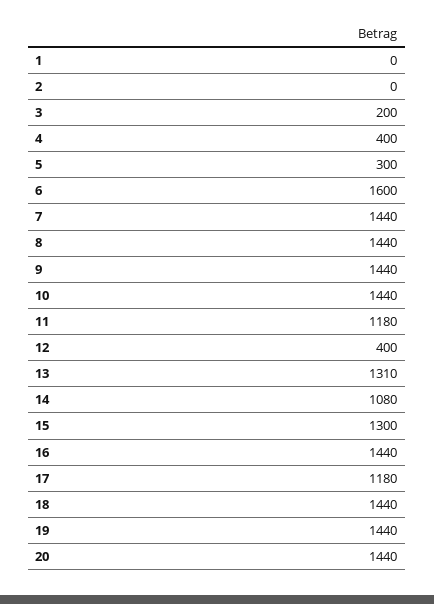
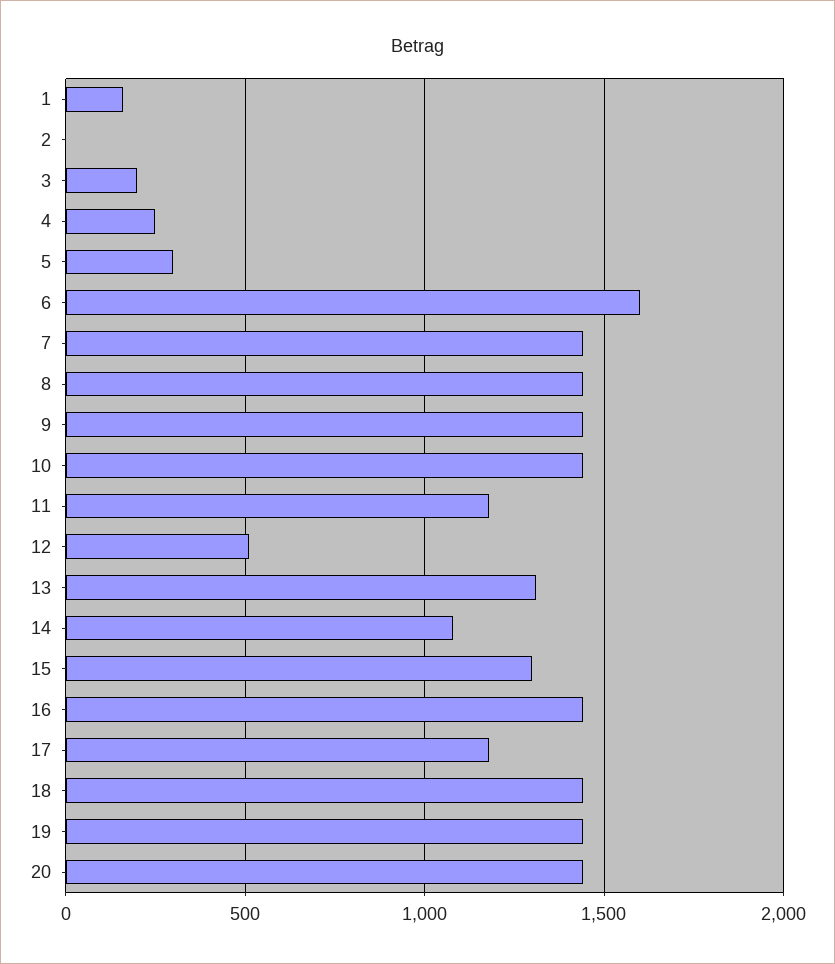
1: 0 -> 150
4: 400 -> 250
12: 400 -> 500

